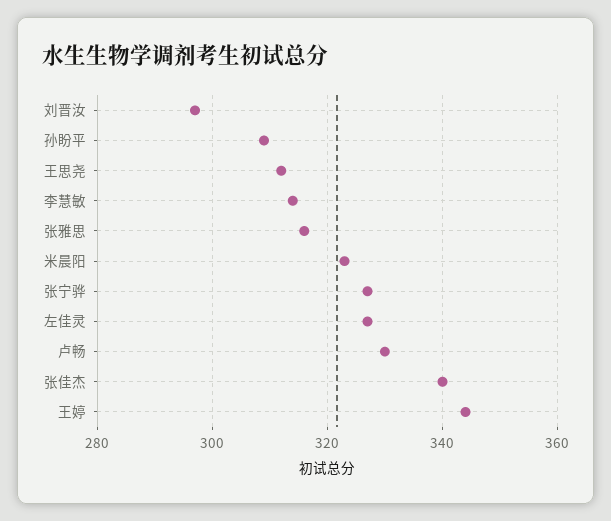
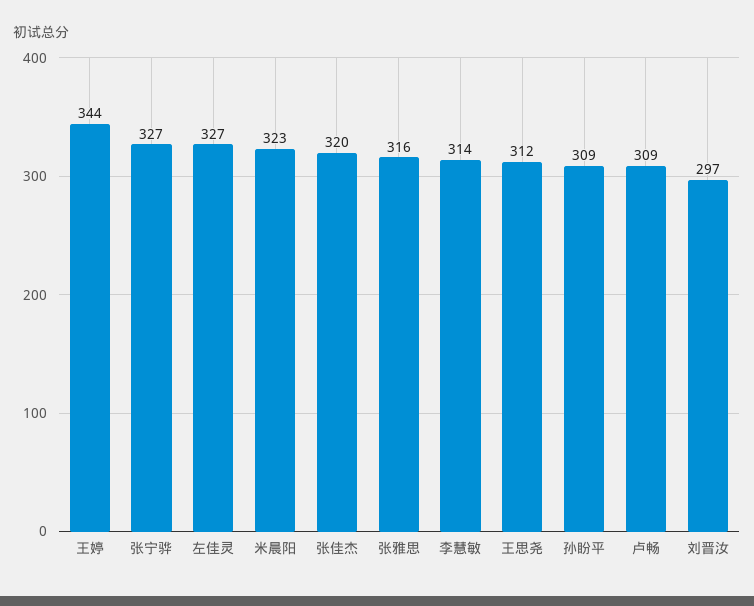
卢畅: 330 -> 309
张佳杰: 340 -> 320

